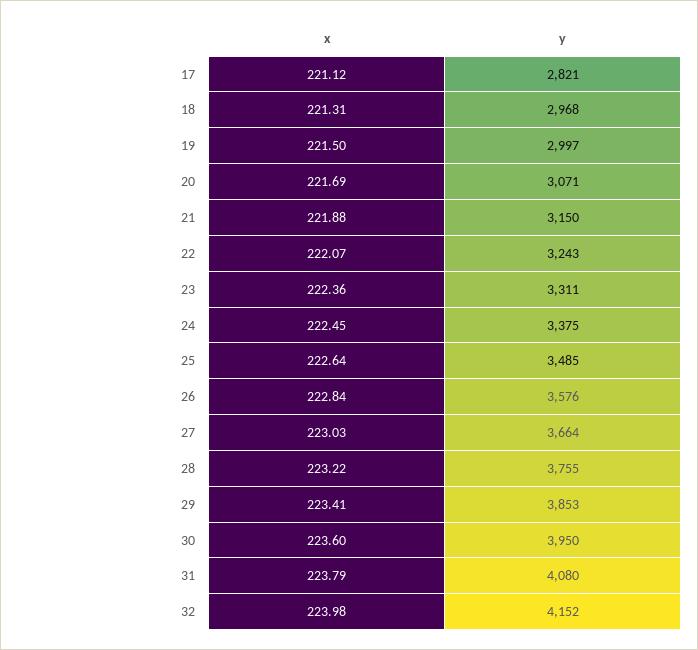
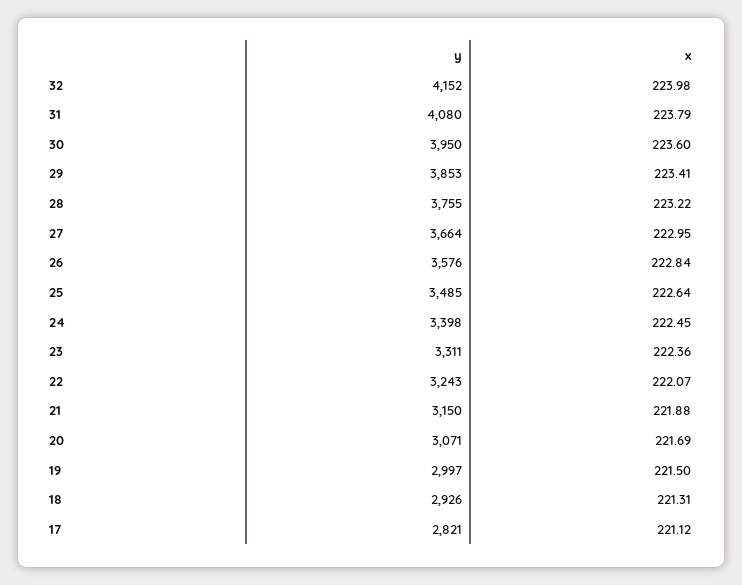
y, 18: 2968 -> 2926
y, 24: 3375 -> 3398
x, 27: 223.03 -> 222.95

